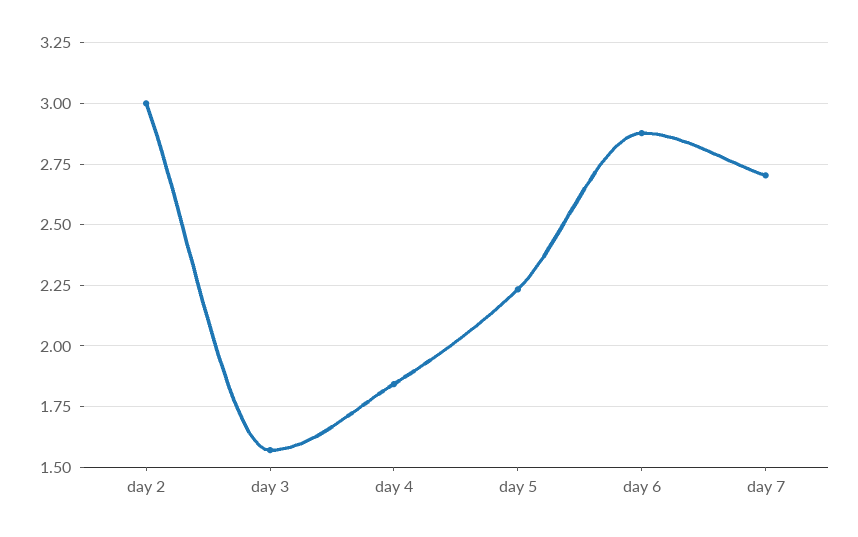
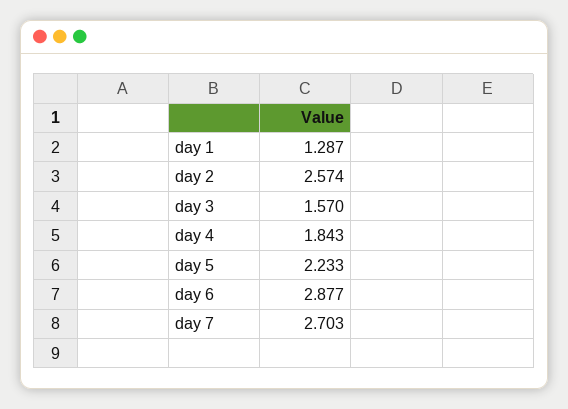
day 2: 3 -> 2.574
day 1: none -> 1.287

